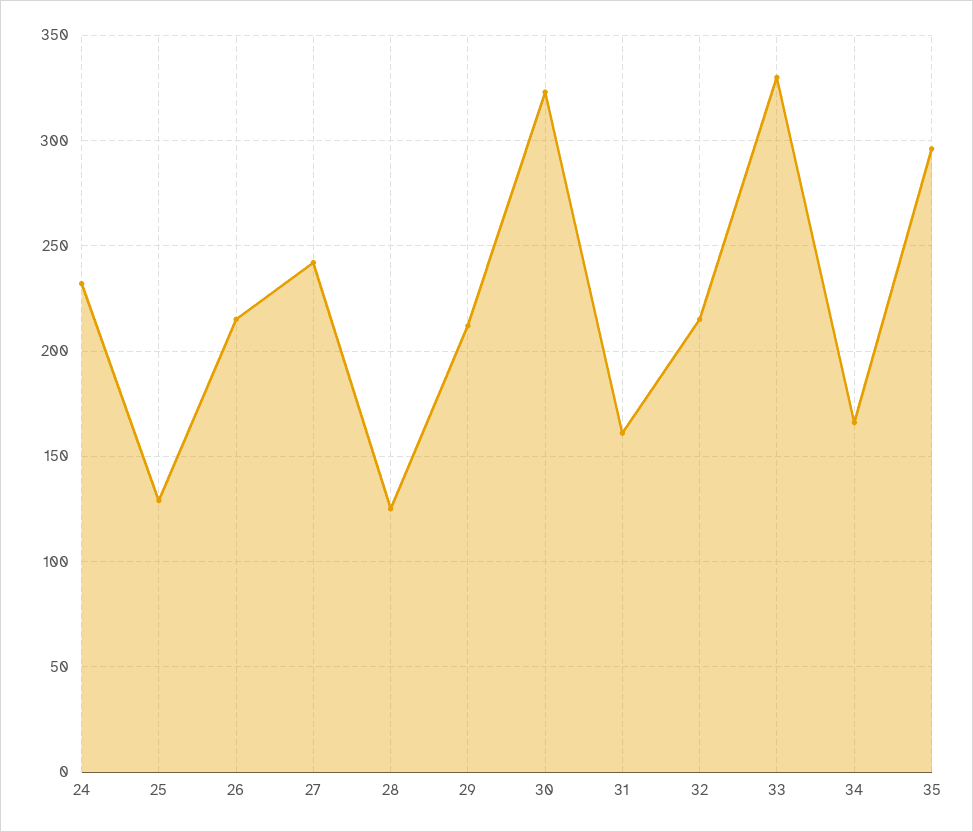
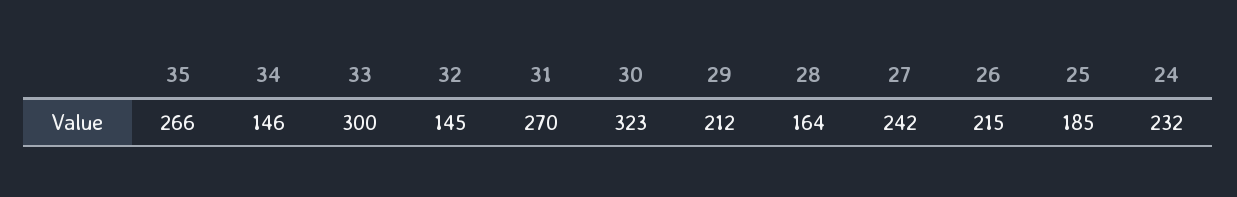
25: 130 -> 185
28: 125 -> 164
31: 160 -> 270
32: 215 -> 145
33: 330 -> 300
34: 165 -> 146
35: 295 -> 266

